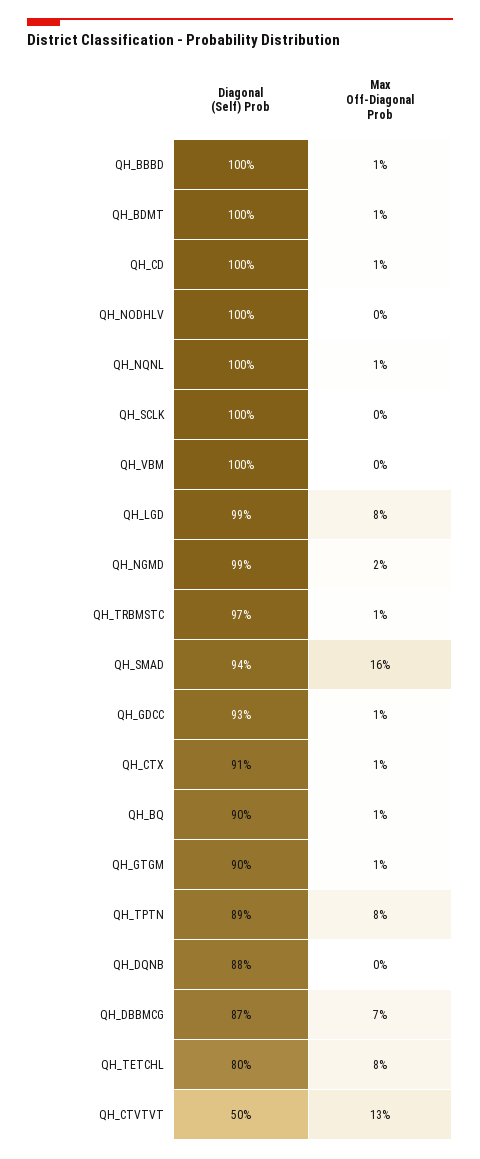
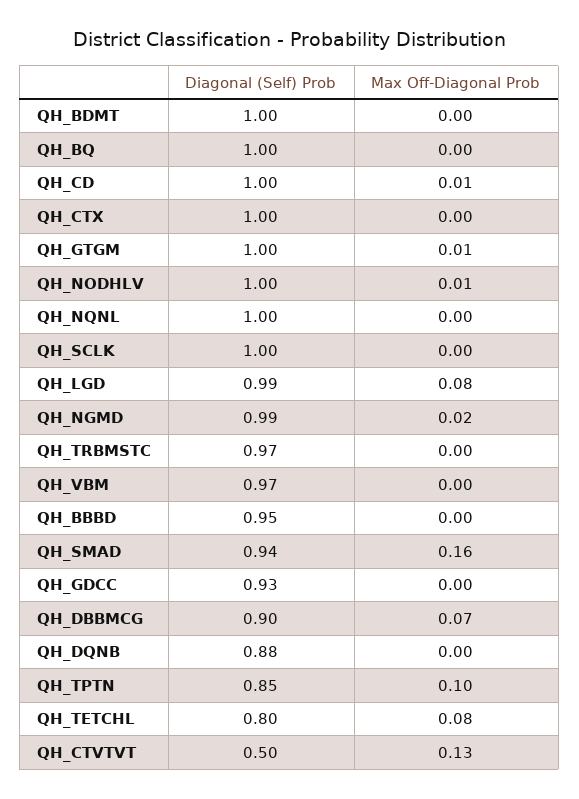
Diagonal (Self) Prob, QH_BBBD: 1 -> 0.95
Max Off-Diagonal Prob, QH_BBBD: 0.01 -> 0
Max Off-Diagonal Prob, QH_BDMT: 0.01 -> 0
Max Off-Diagonal Prob, QH_NODHLV: 0 -> 0.01
Max Off-Diagonal Prob, QH_NQNL: 0.01 -> 0
Diagonal (Self) Prob, QH_VBM: 1 -> 0.97
Max Off-Diagonal Prob, QH_TRBMSTC: 0.01 -> 0
Max Off-Diagonal Prob, QH_GDCC: 0.01 -> 0
Diagonal (Self) Prob, QH_CTX: 0.91 -> 1
Max Off-Diagonal Prob, QH_CTX: 0.01 -> 0
Diagonal (Self) Prob, QH_BQ: 0.9 -> 1
Max Off-Diagonal Prob, QH_BQ: 0.01 -> 0
Diagonal (Self) Prob, QH_GTGM: 0.9 -> 1
Diagonal (Self) Prob, QH_TPTN: 0.89 -> 0.85
Max Off-Diagonal Prob, QH_TPTN: 0.08 -> 0.1
Diagonal (Self) Prob, QH_DBBMCG: 0.87 -> 0.9

